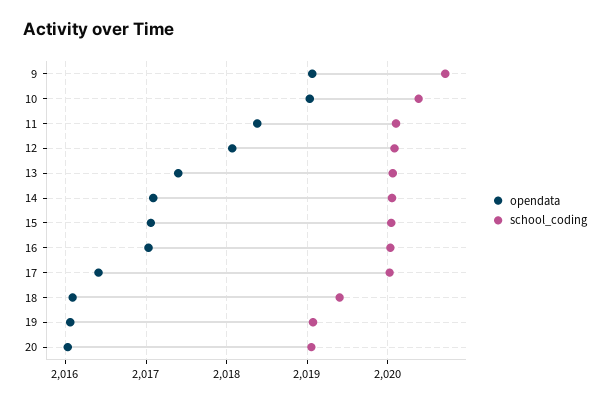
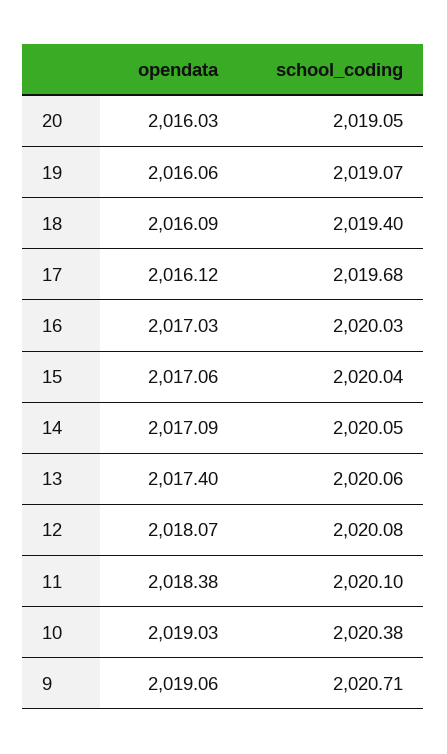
opendata, 17: 2016.4 -> 2016.12
school_coding, 17: 2020 -> 2019.68

